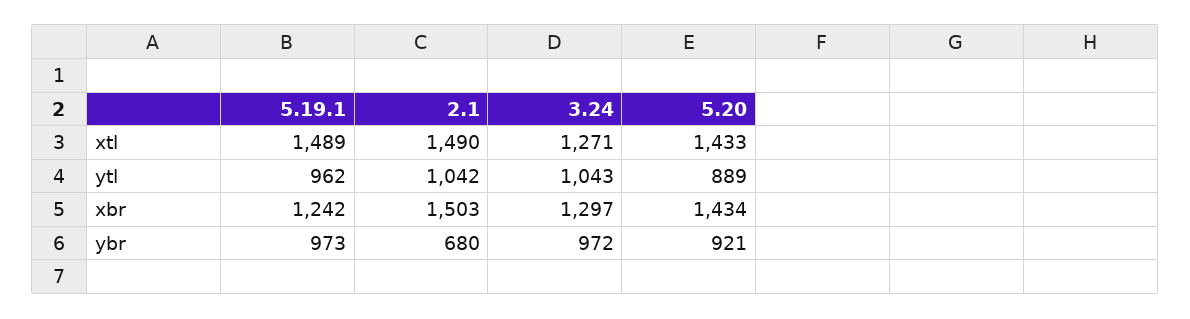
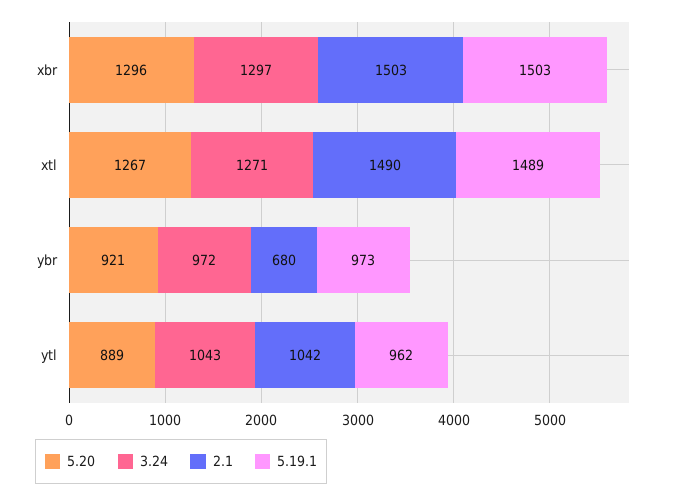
5.20, xtl: 1433 -> 1267
5.19.1, xbr: 1242 -> 1503
5.20, xbr: 1434 -> 1296

